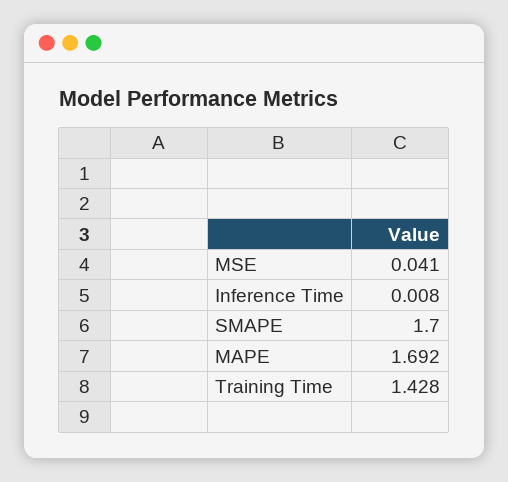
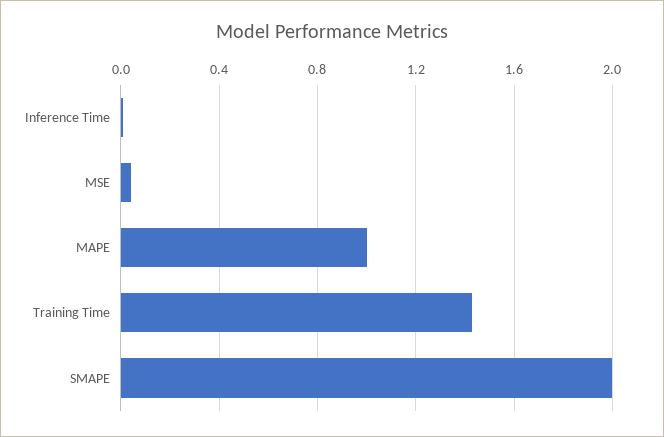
SMAPE: 1.7 -> 2
MAPE: 1.692 -> 1

